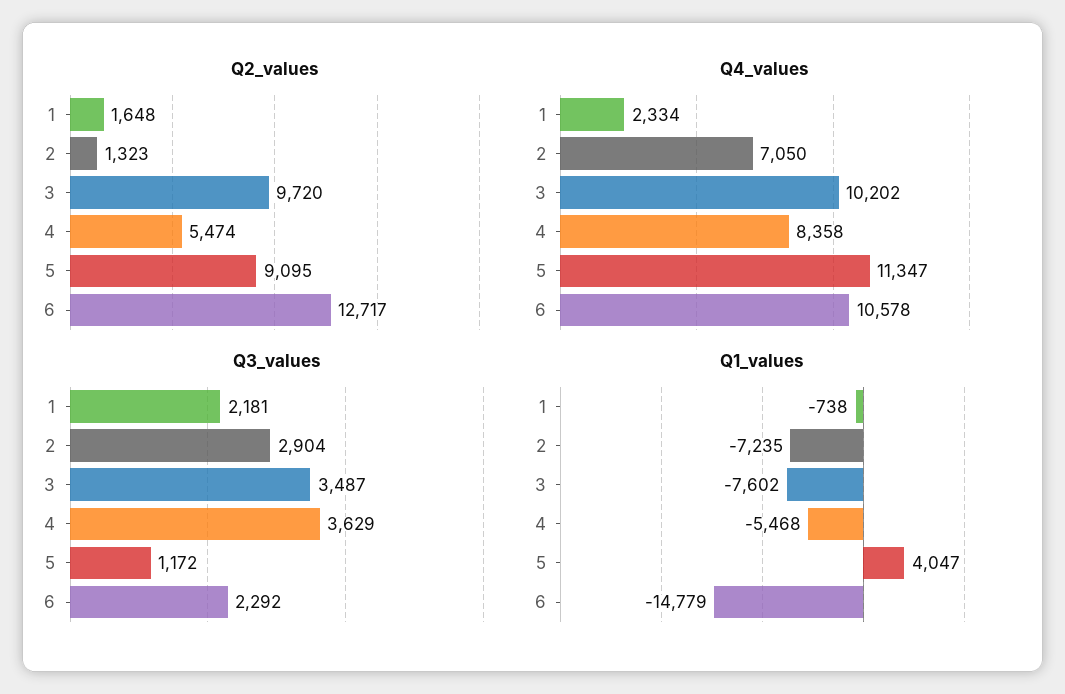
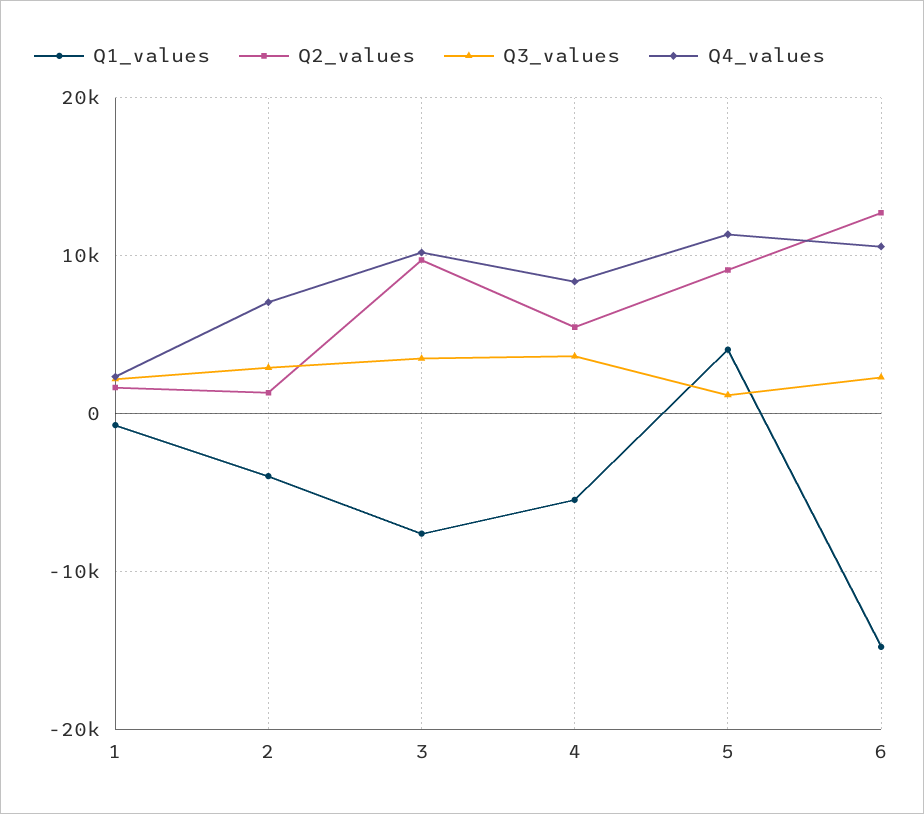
Q1_values, 2: -7235 -> -4000

